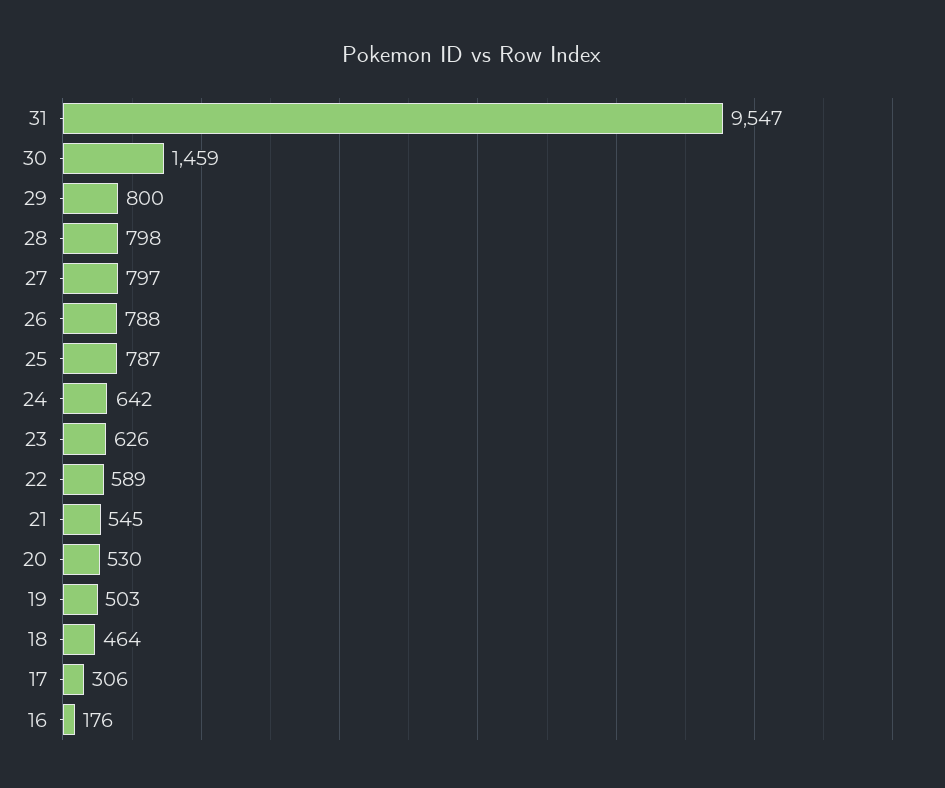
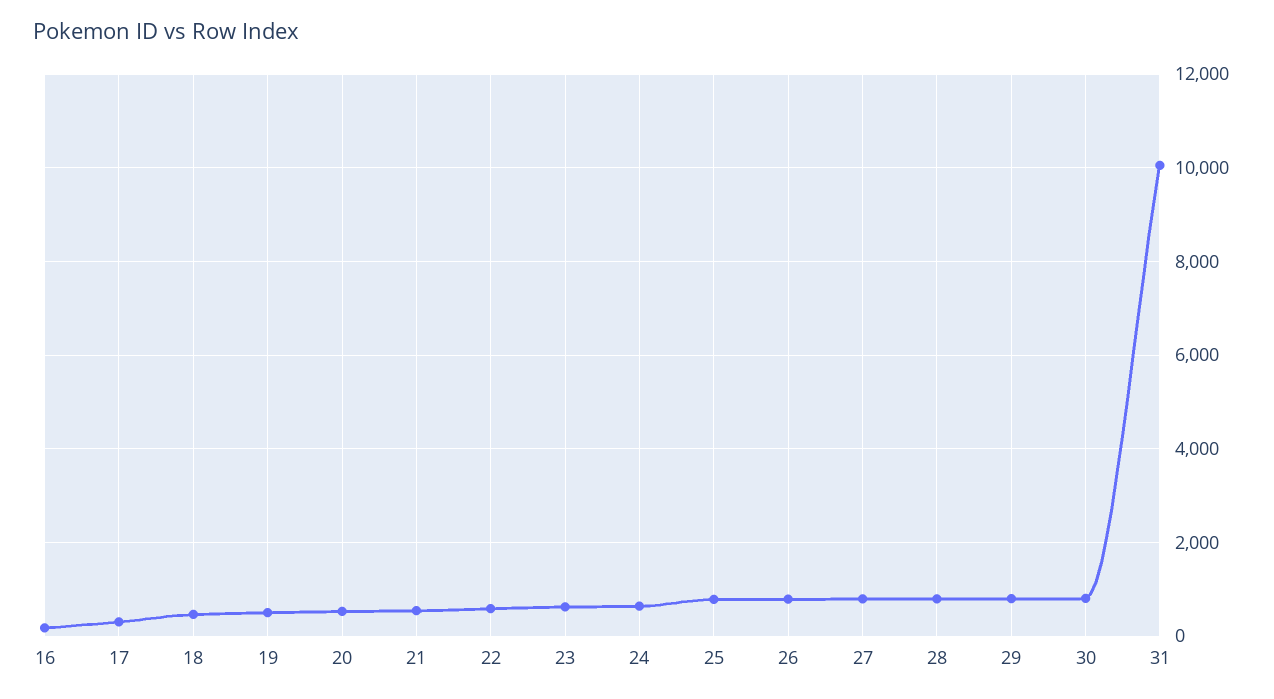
31: 9547 -> 10000
30: 1459 -> 800

